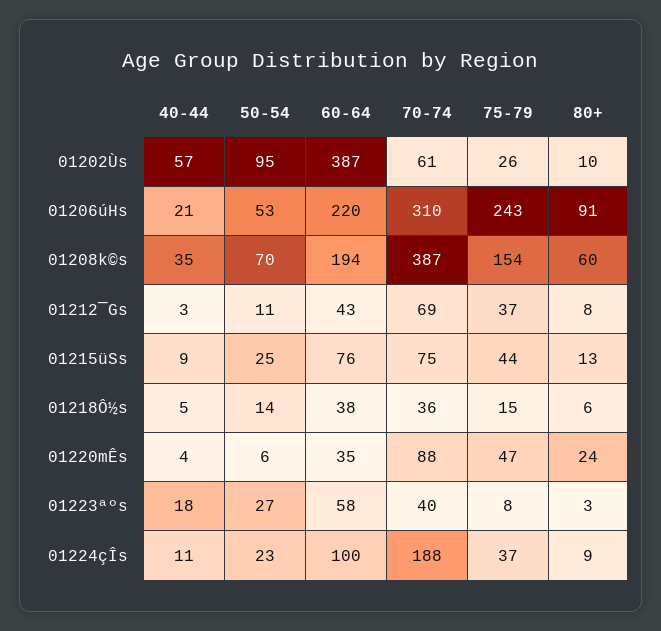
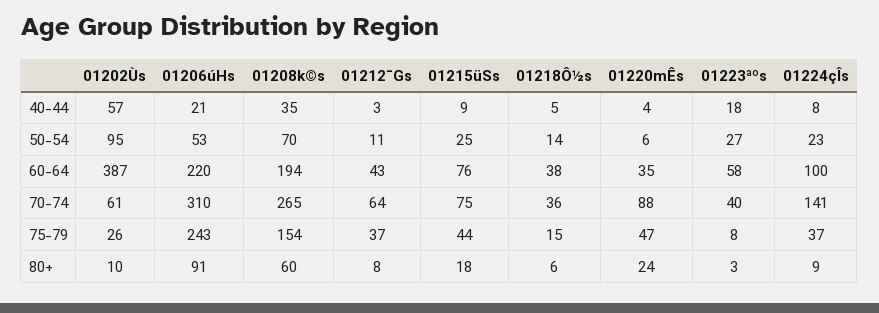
70-74, 01208k©s: 387 -> 265
70-74, 01212¯Gs: 69 -> 64
80+, 01215üSs: 13 -> 18
40-44, 01224çÎs: 11 -> 8
70-74, 01224çÎs: 188 -> 141

